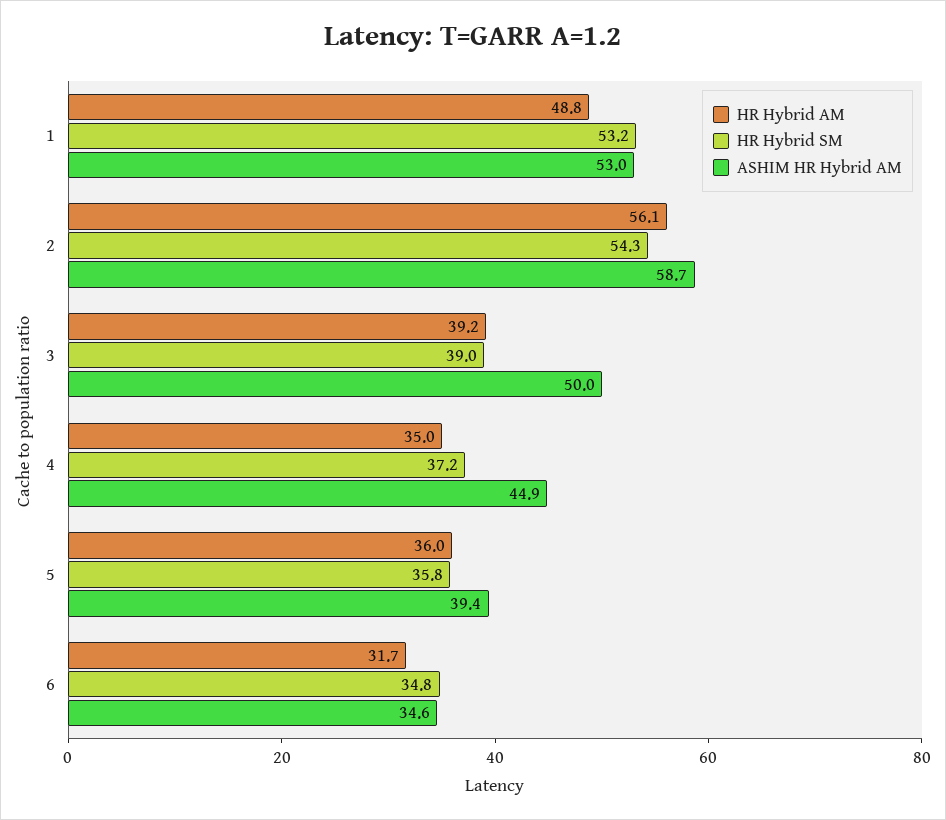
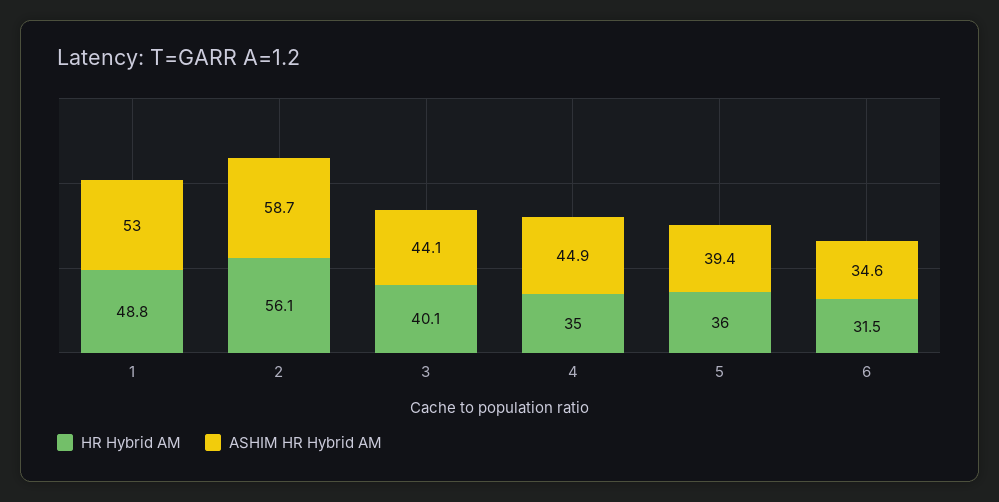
HR Hybrid SM, 1: 53.2 -> none
HR Hybrid SM, 2: 54.3 -> none
HR Hybrid AM, 3: 39.2 -> 40.1
HR Hybrid SM, 3: 39 -> none
ASHIM HR Hybrid AM, 3: 50 -> 44.1
HR Hybrid SM, 4: 37.2 -> none
HR Hybrid SM, 5: 35.8 -> none
HR Hybrid AM, 6: 31.7 -> 31.5
HR Hybrid SM, 6: 34.8 -> none

